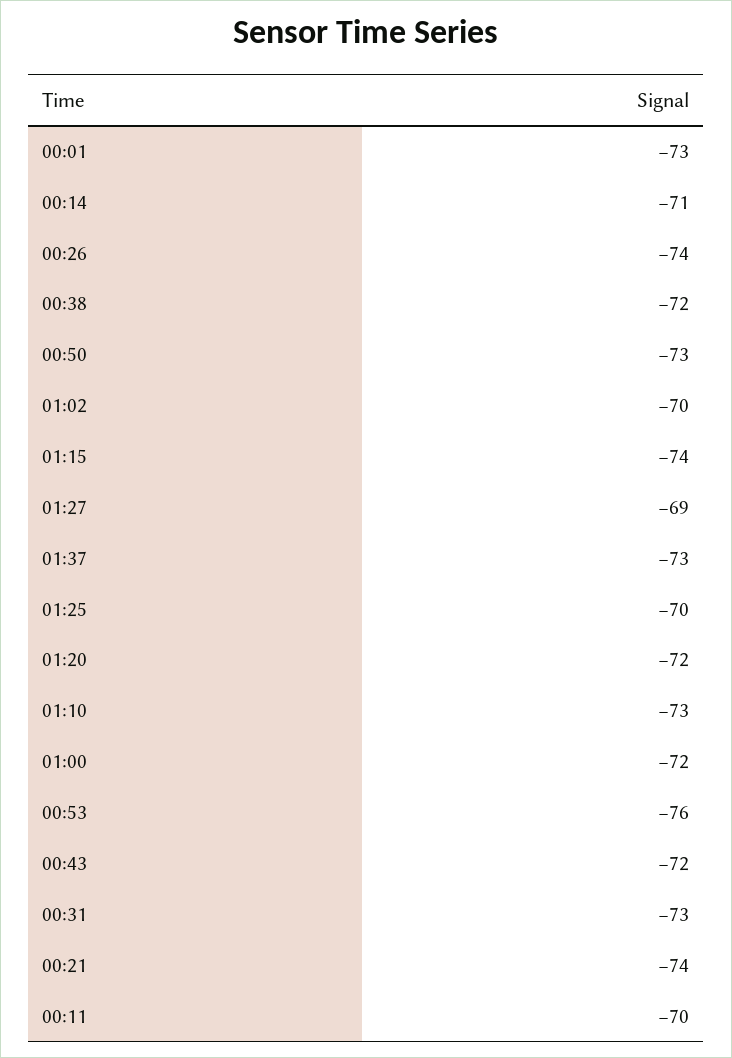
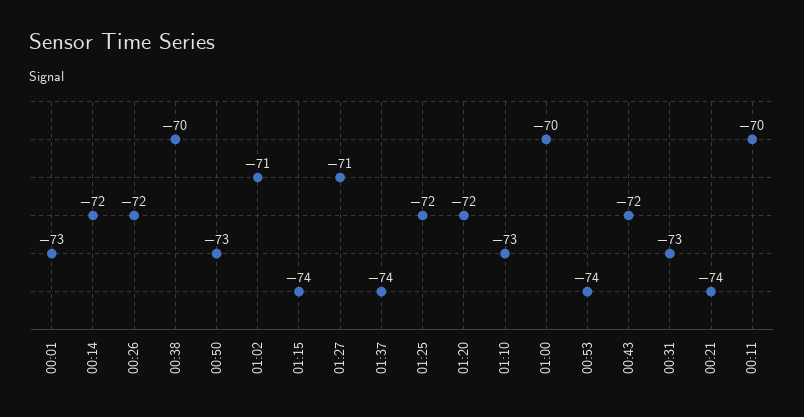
00:14: -71 -> -72
00:26: -74 -> -72
00:38: -72 -> -70
01:02: -70 -> -71
01:27: -69 -> -71
01:37: -73 -> -74
01:25: -70 -> -72
01:00: -72 -> -70
00:53: -76 -> -74

